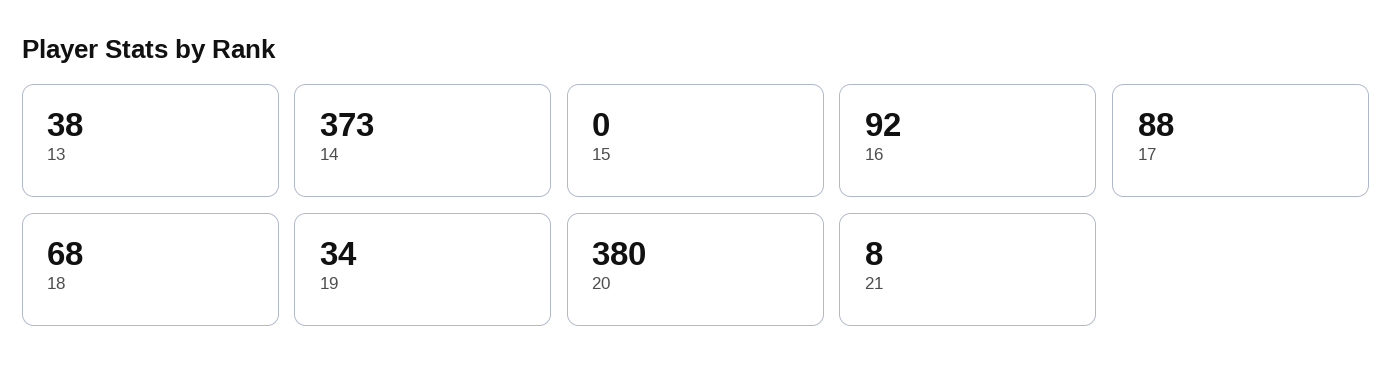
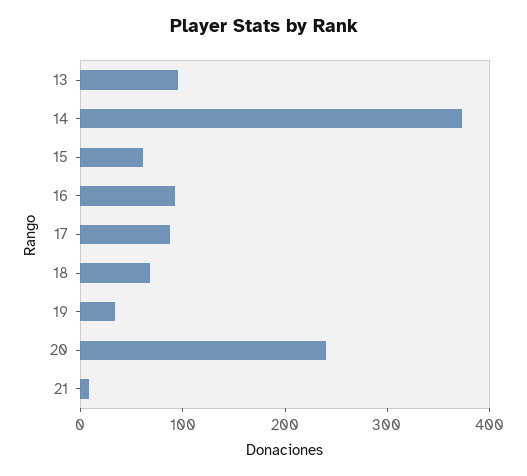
13: 38 -> 100
15: 0 -> 60
20: 380 -> 240

